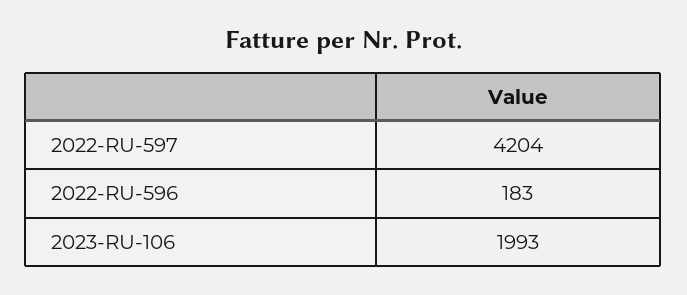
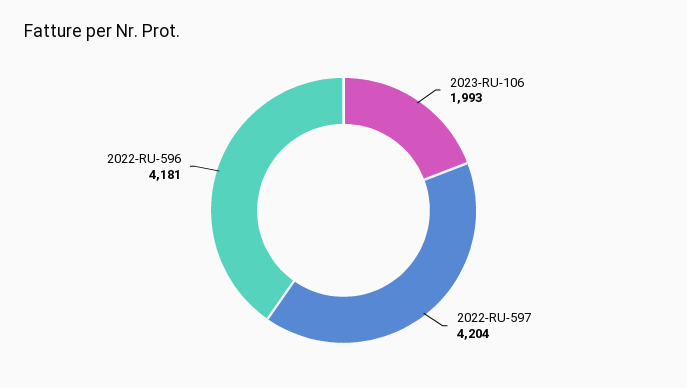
2022-RU-596: 183 -> 4181

